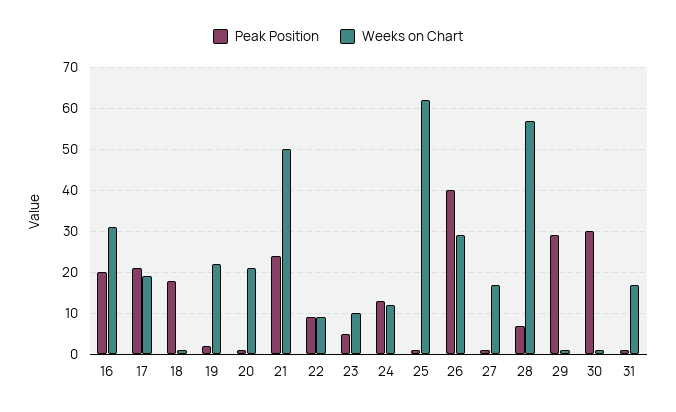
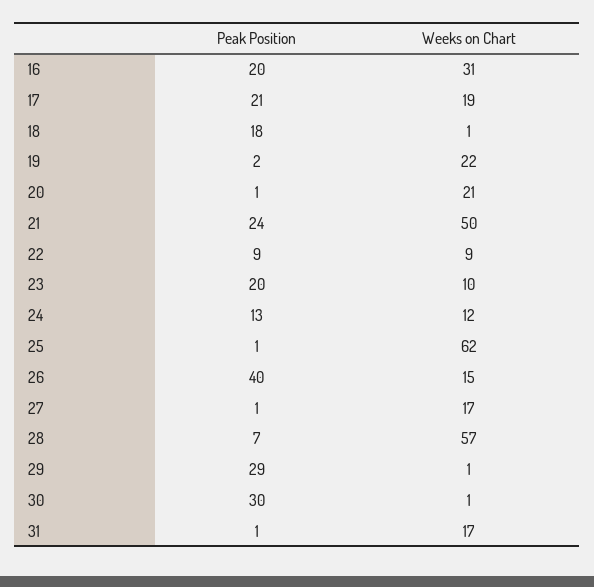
Peak Position, 23: 5 -> 20
Weeks on Chart, 26: 30 -> 15

